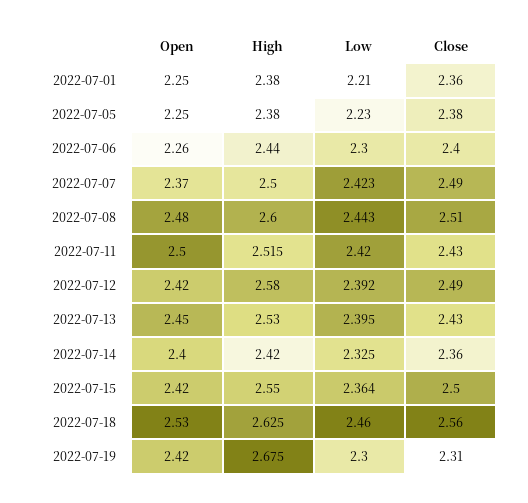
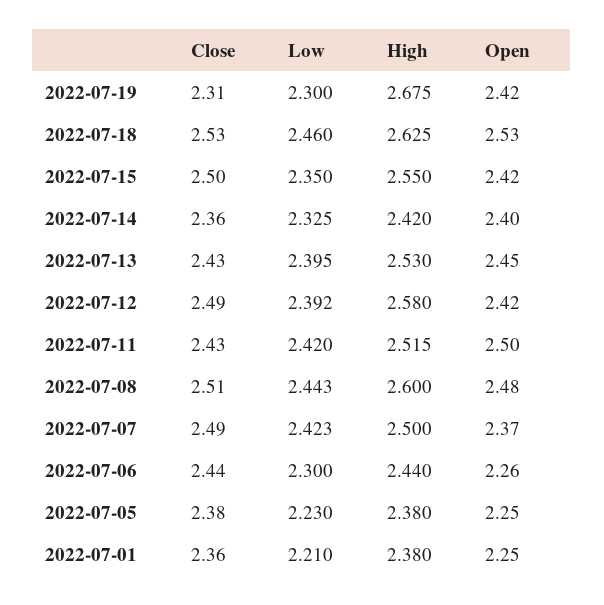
Close, 2022-07-06: 2.4 -> 2.44
Low, 2022-07-15: 2.364 -> 2.35
Close, 2022-07-18: 2.56 -> 2.53

